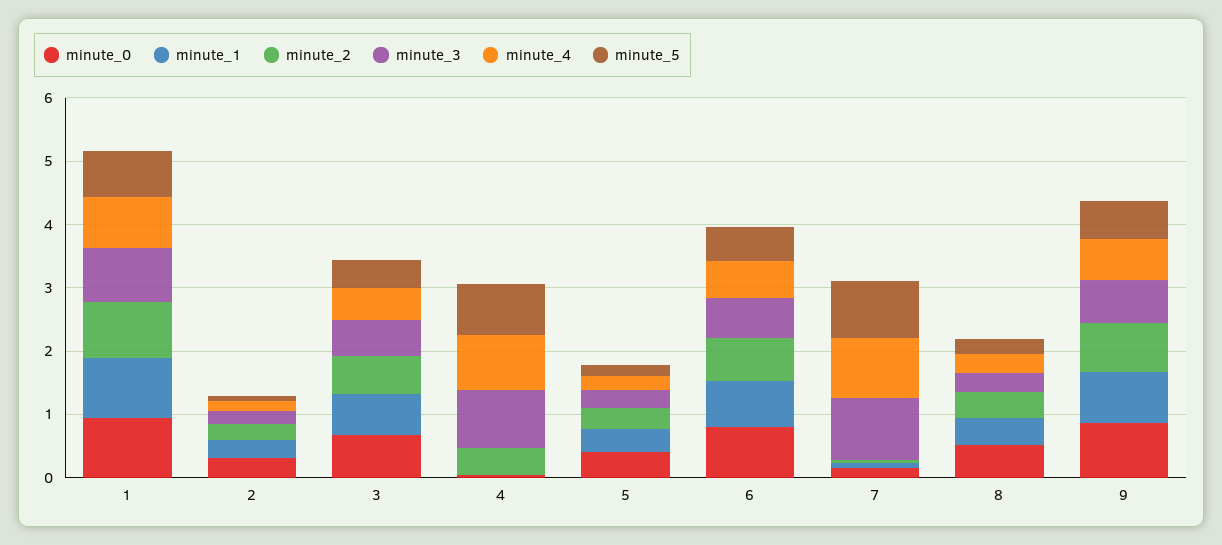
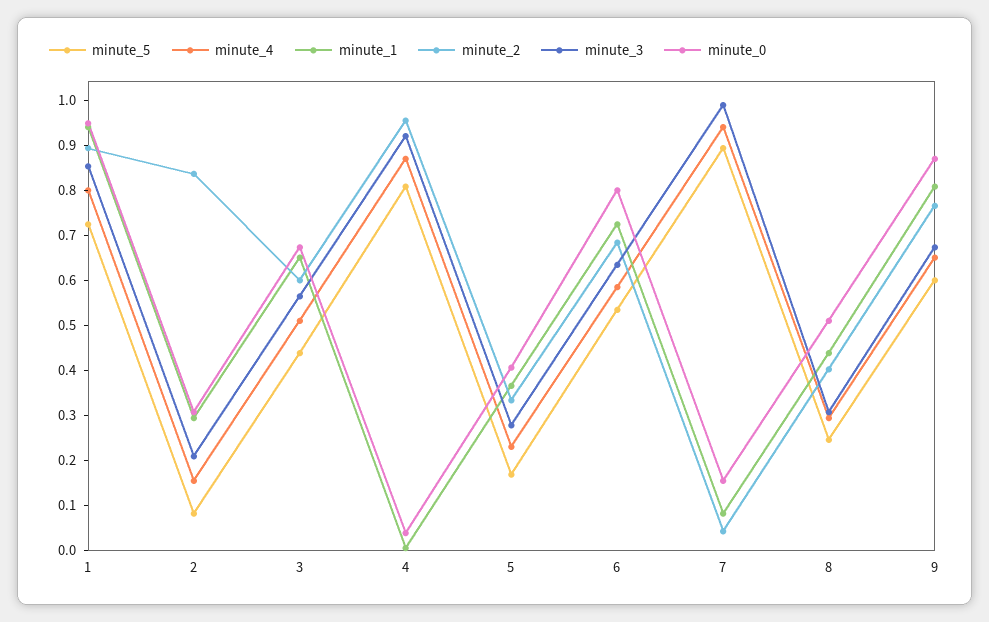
minute_2, 2: 0.2 -> 0.84
minute_2, 4: 0.4 -> 0.96

